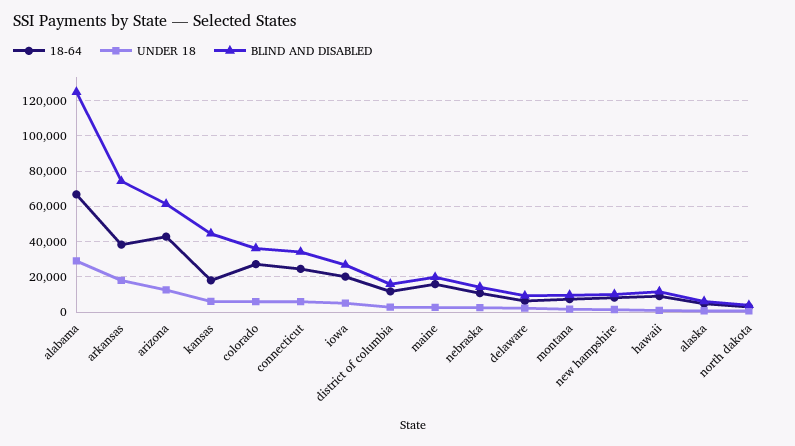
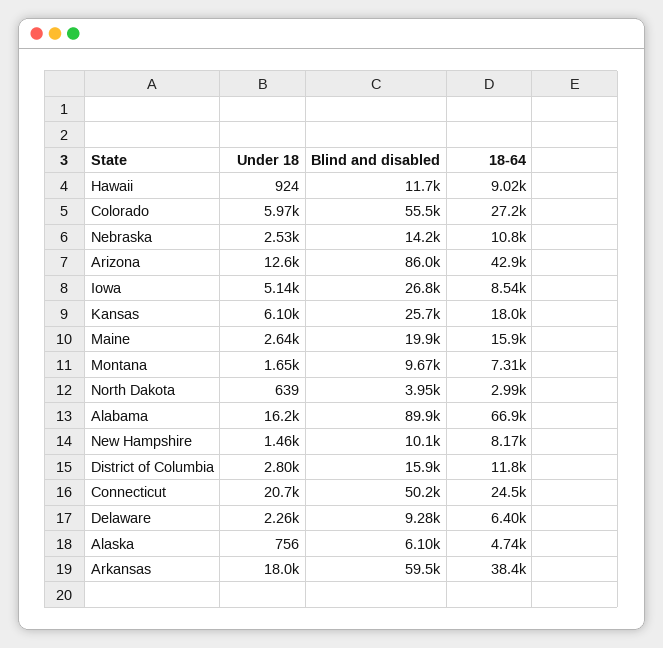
UNDER 18, alabama: 30000 -> 16200
BLIND AND DISABLED, alabama: 125000 -> 89900
BLIND AND DISABLED, arkansas: 75000 -> 59500
BLIND AND DISABLED, arizona: 60000 -> 86000
BLIND AND DISABLED, kansas: 45000 -> 25700
BLIND AND DISABLED, colorado: 35000 -> 55500
UNDER 18, connecticut: 5000 -> 20700
BLIND AND DISABLED, connecticut: 35000 -> 50200
18-64, iowa: 20000 -> 8540

